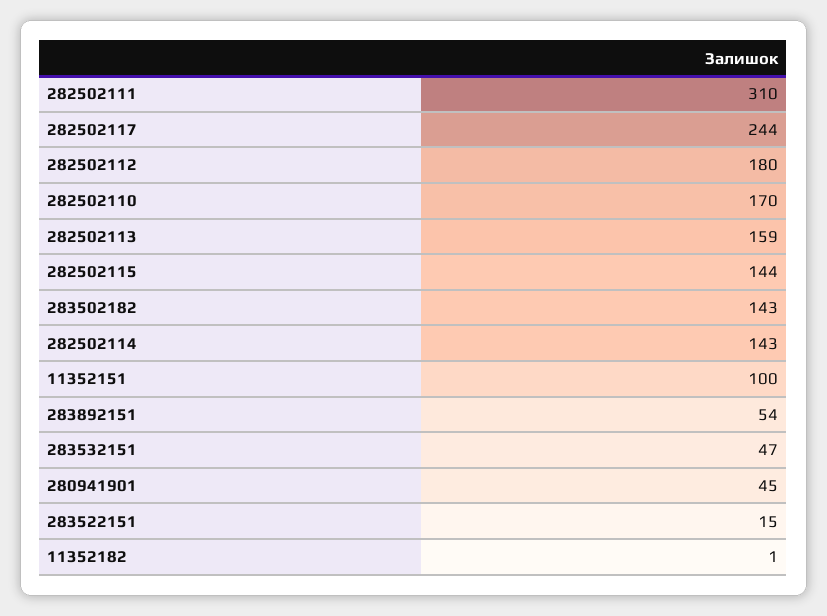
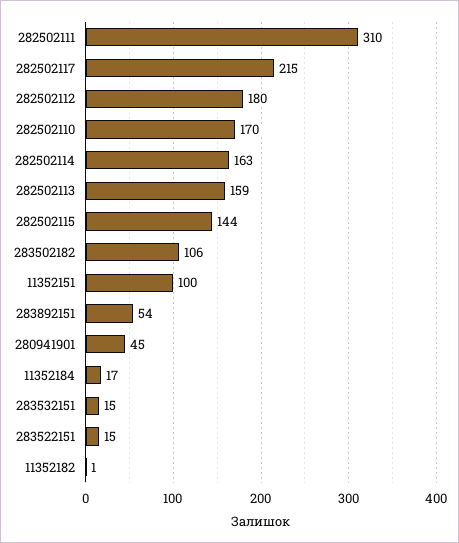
282502117: 244 -> 215
283502182: 143 -> 106
282502114: 143 -> 163
283532151: 47 -> 15
11352184: none -> 17

